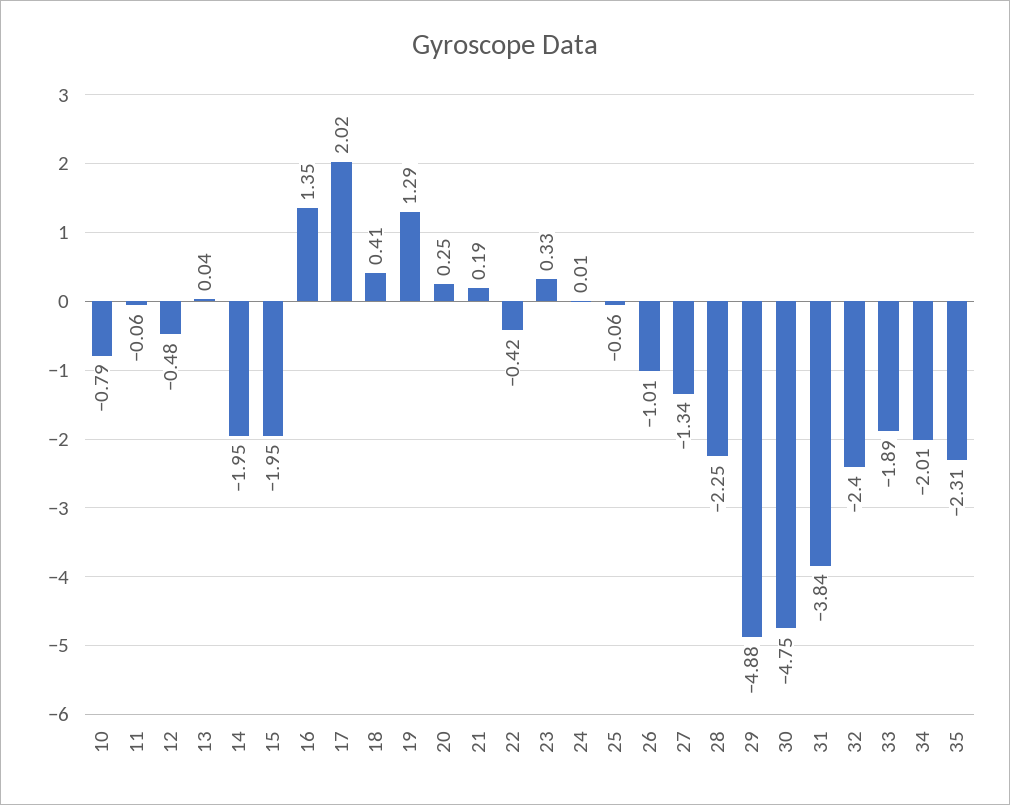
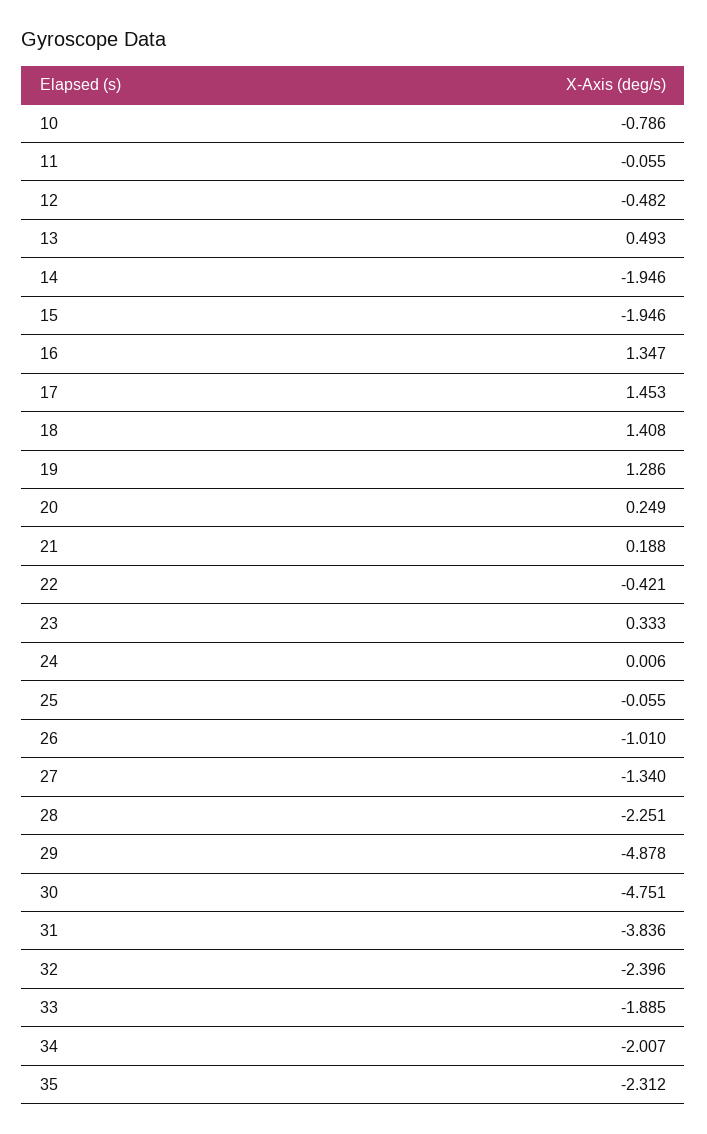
13: 0.04 -> 0.493
17: 2.02 -> 1.453
18: 0.41 -> 1.408

